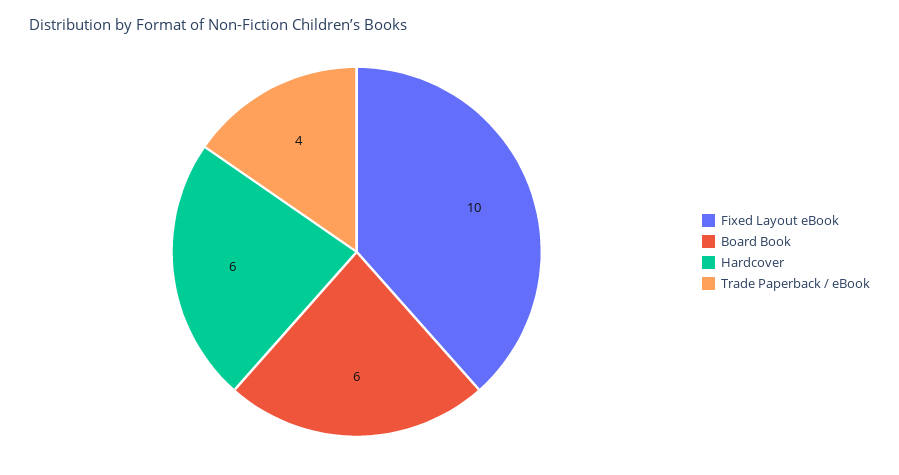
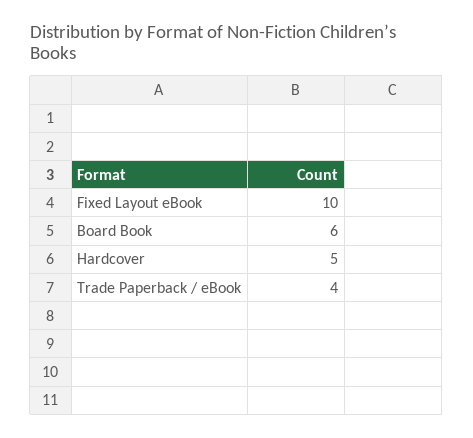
Hardcover: 6 -> 5

